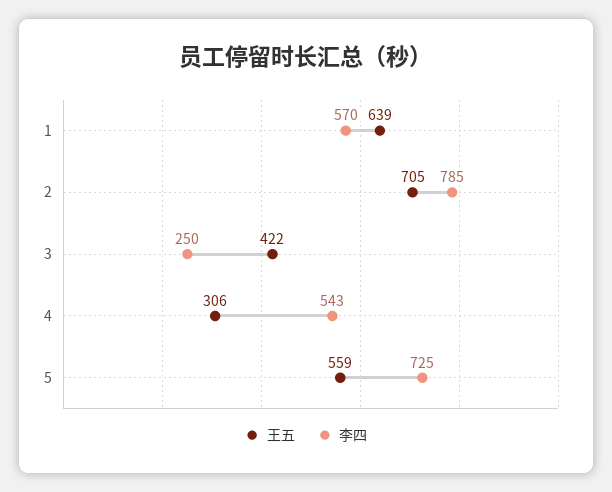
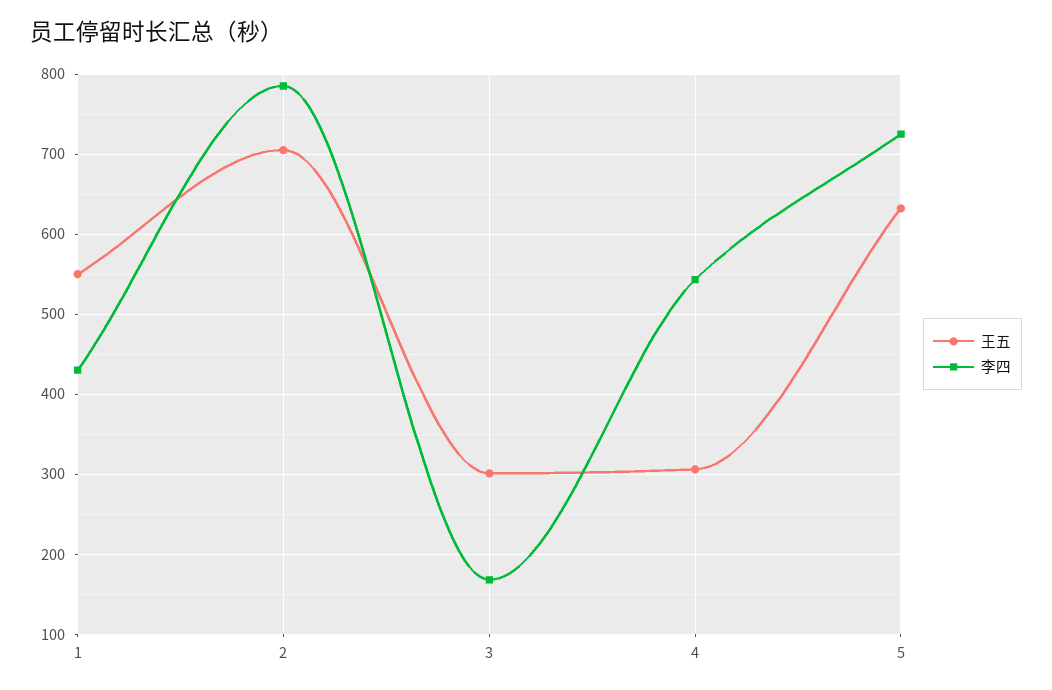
王五, 1: 639 -> 550
李四, 1: 570 -> 430
王五, 3: 422 -> 300
李四, 3: 250 -> 170
王五, 5: 559 -> 630

